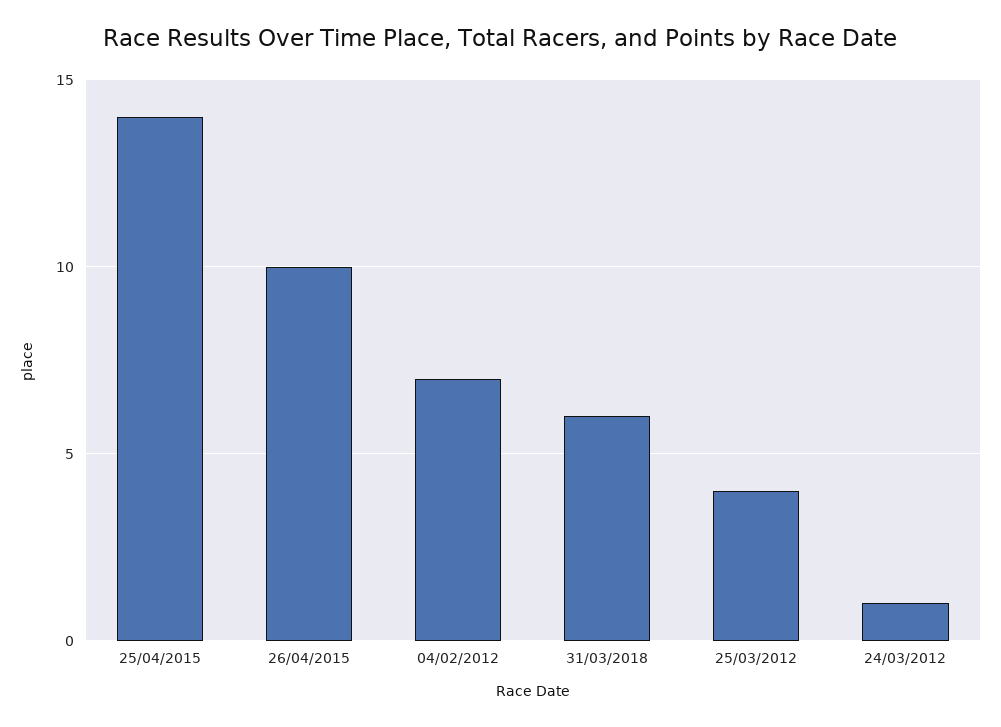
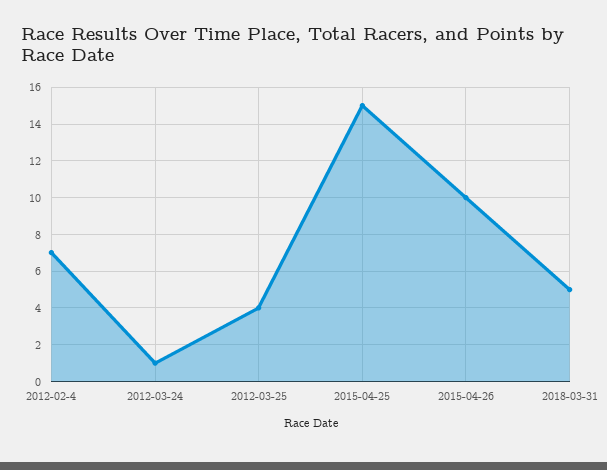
25/04/2015: 14 -> 15
31/03/2018: 6 -> 5

